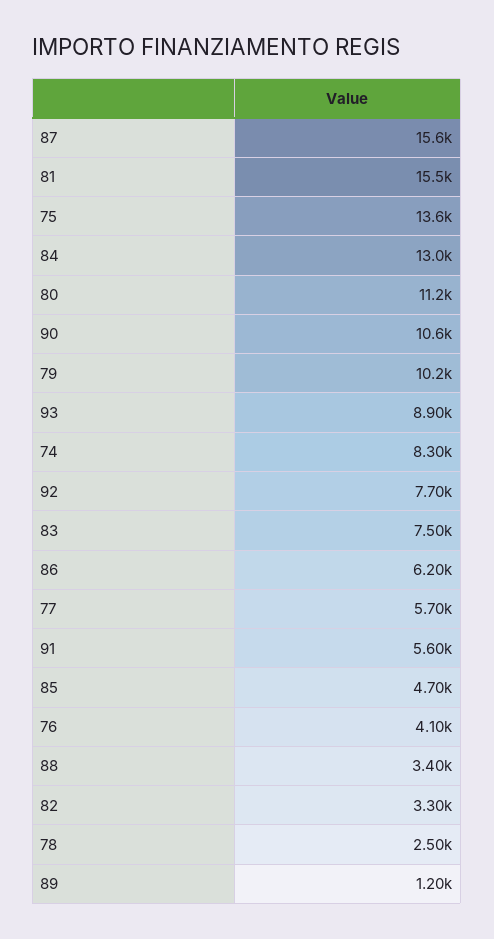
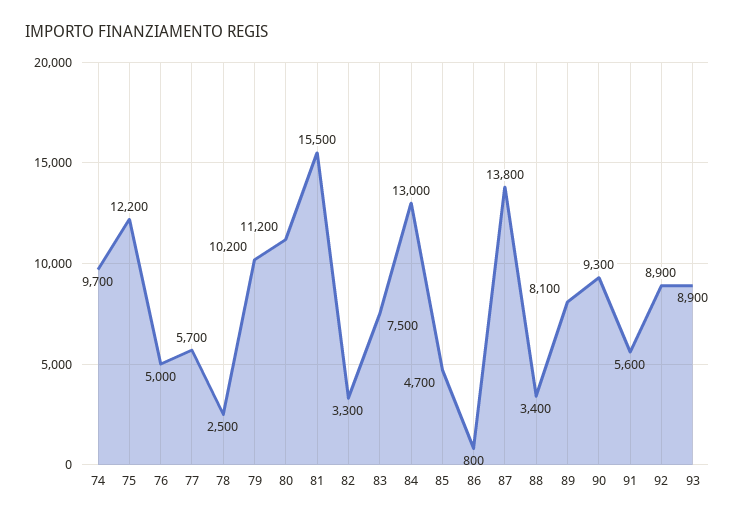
87: 15600 -> 13800
75: 13600 -> 12200
90: 10600 -> 9300
74: 8300 -> 9700
92: 7700 -> 8900
86: 6200 -> 800
76: 4100 -> 5000
89: 1200 -> 8100

